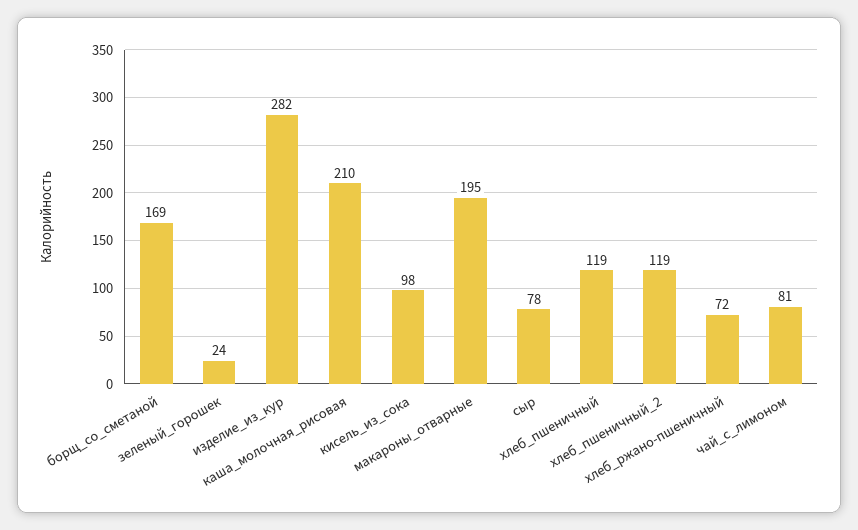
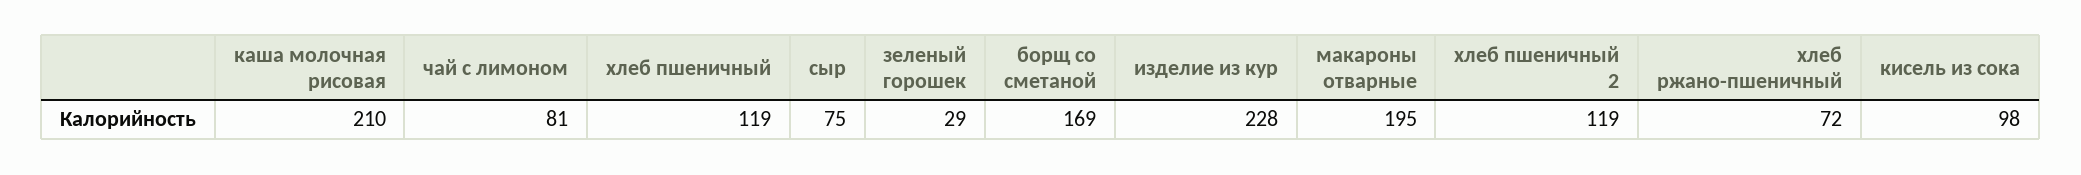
зеленый_горошек: 24 -> 29
изделие_из_кур: 282 -> 228
сыр: 78 -> 75

